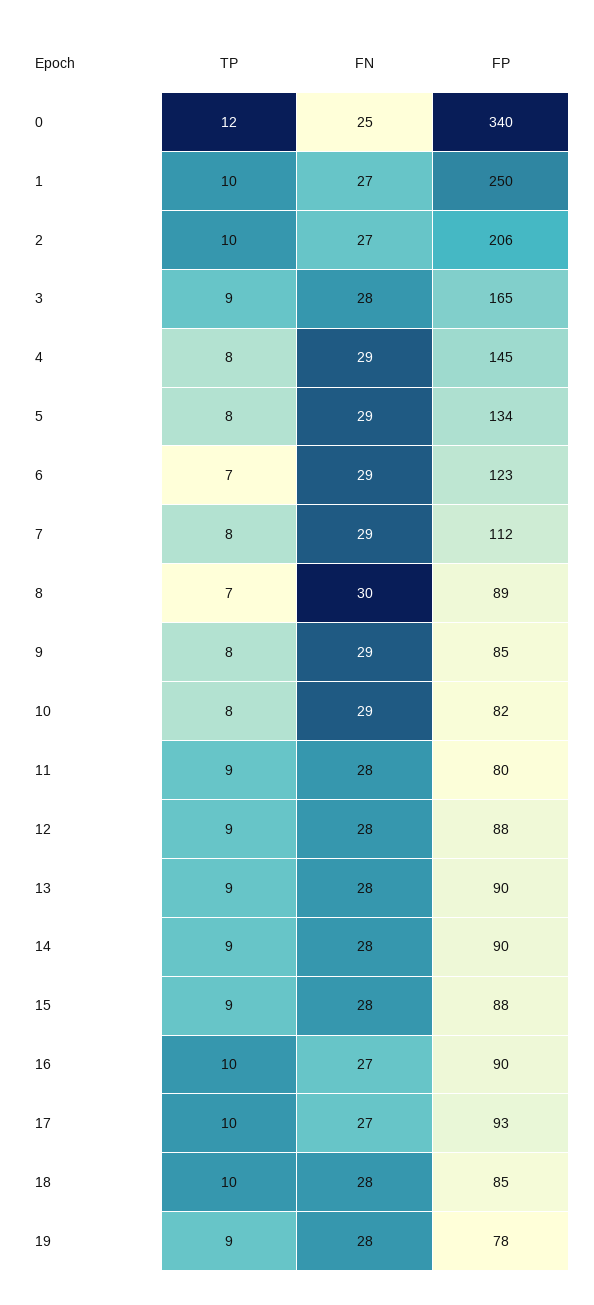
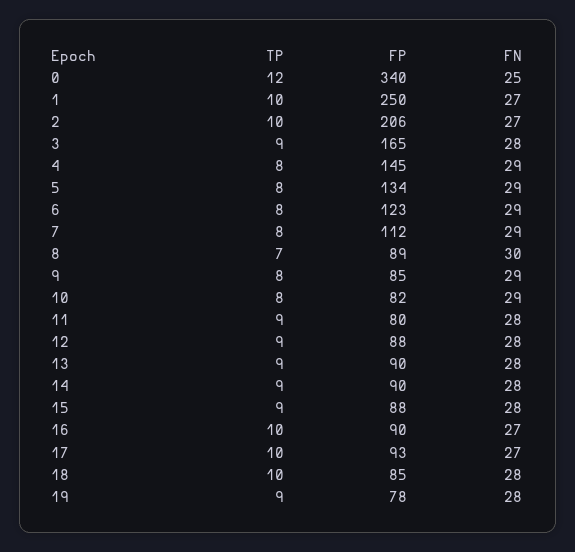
TP, 6: 7 -> 8

